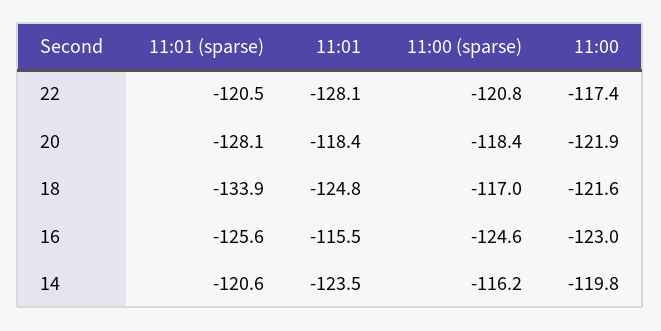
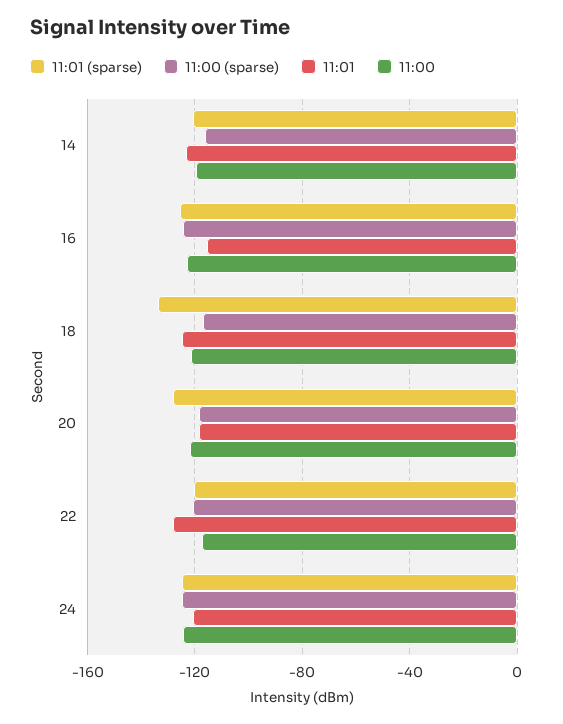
11:01 (sparse), 24: none -> -125
11:00 (sparse), 24: none -> -125
11:01, 24: none -> -120
11:00, 24: none -> -125

